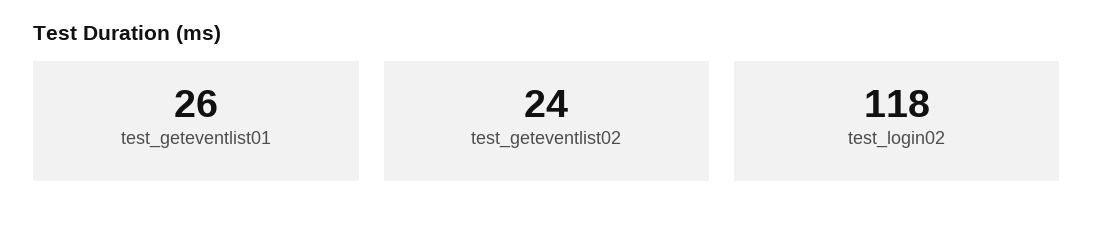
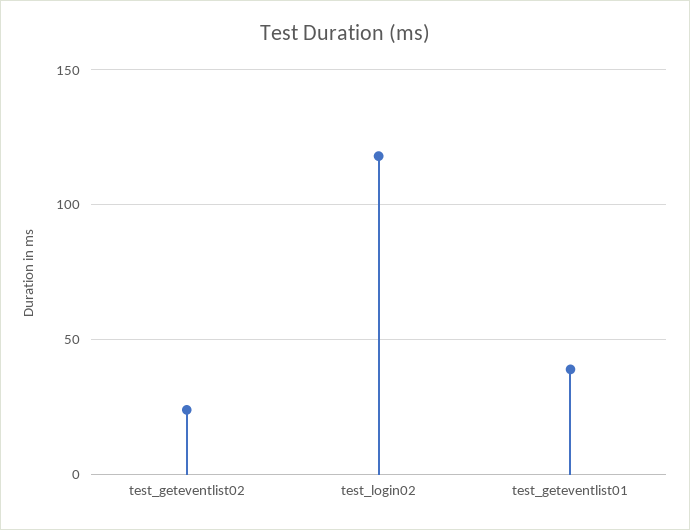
test_geteventlist01: 26 -> 40

